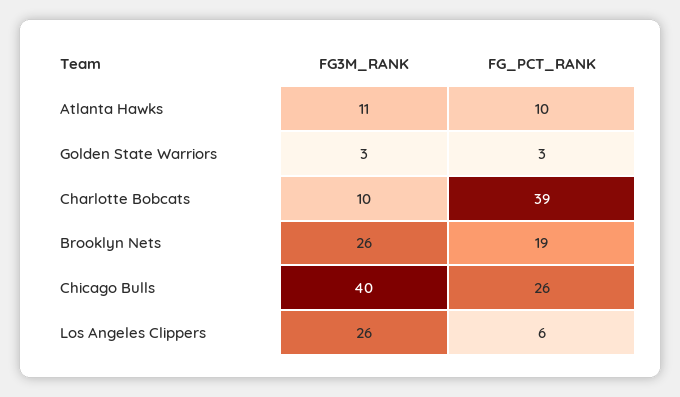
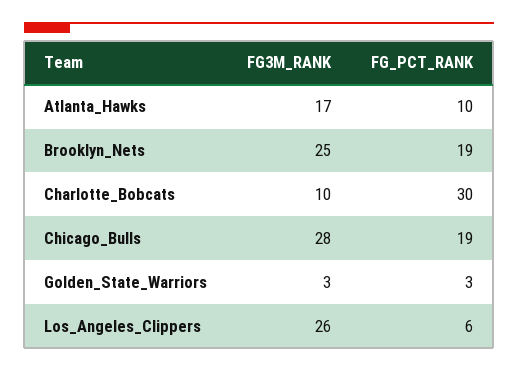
FG3M_RANK, Atlanta Hawks: 11 -> 17
FG_PCT_RANK, Charlotte Bobcats: 39 -> 30
FG3M_RANK, Brooklyn Nets: 26 -> 25
FG3M_RANK, Chicago Bulls: 40 -> 28
FG_PCT_RANK, Chicago Bulls: 26 -> 19

